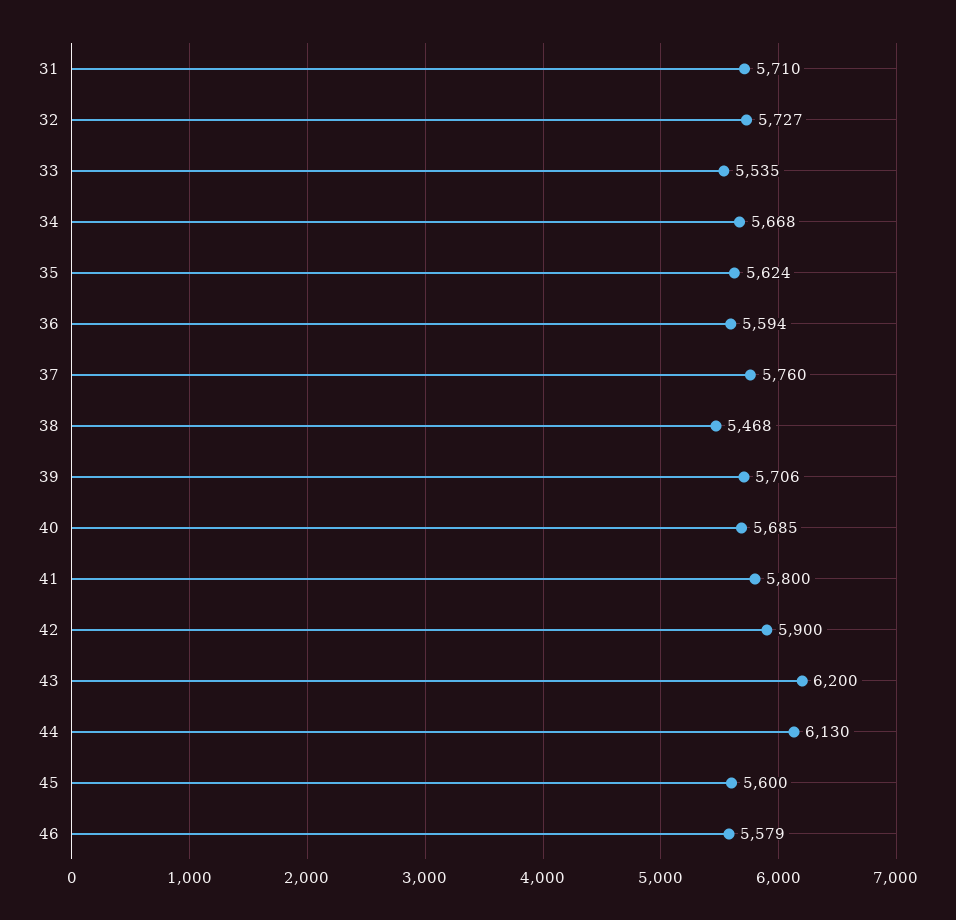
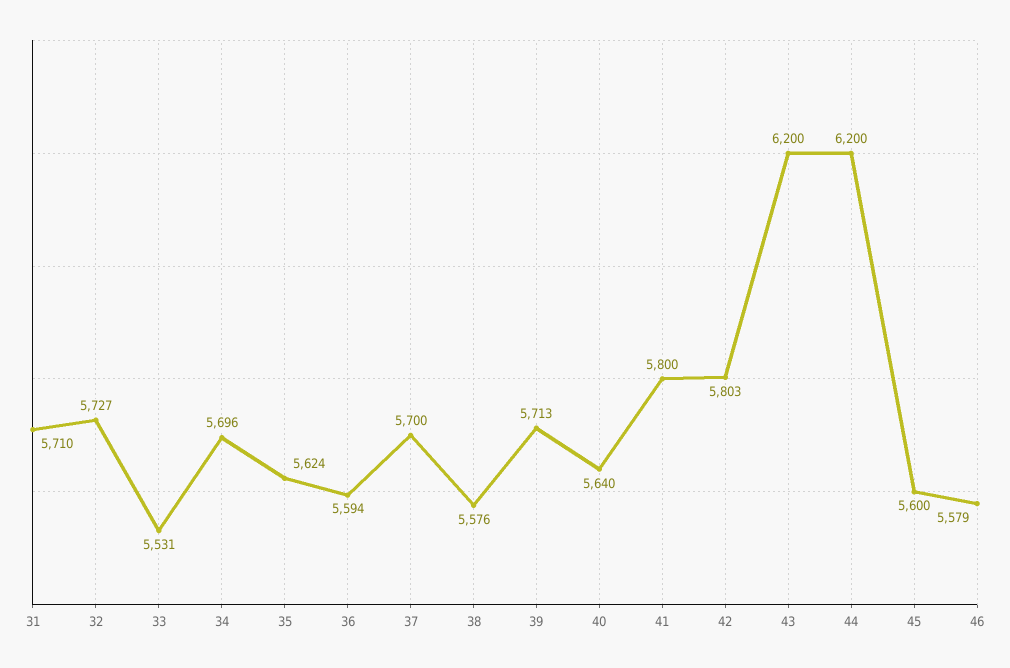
33: 5535 -> 5531
34: 5668 -> 5696
37: 5760 -> 5700
38: 5468 -> 5576
39: 5706 -> 5713
40: 5685 -> 5640
42: 5900 -> 5803
44: 6130 -> 6200

